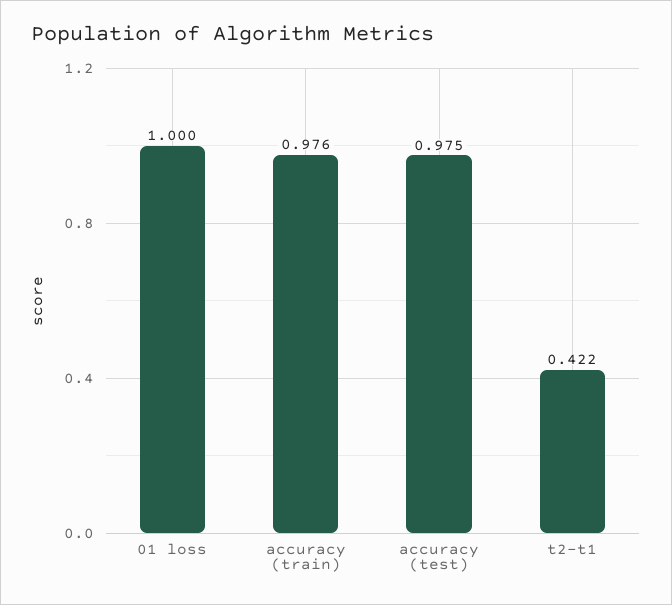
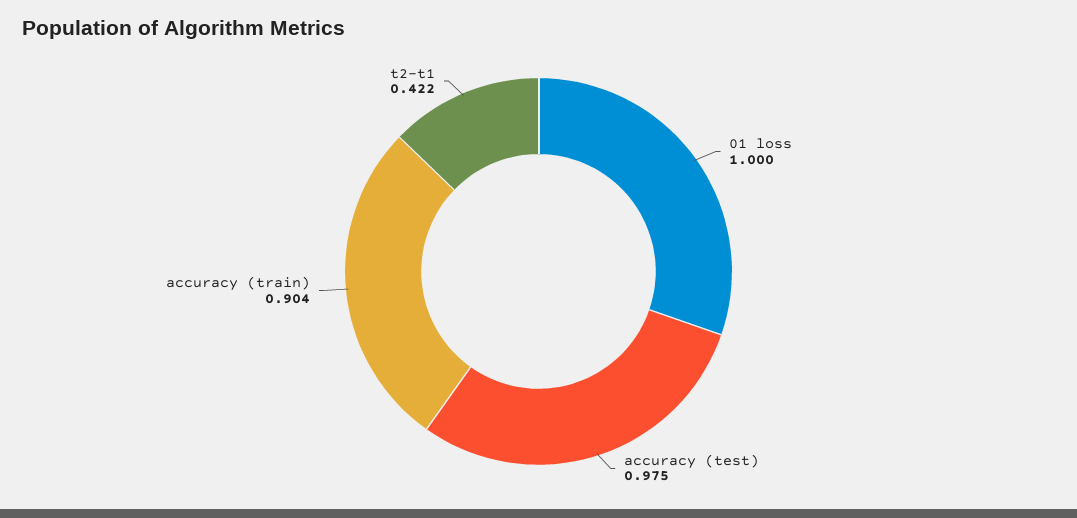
accuracy (train): 0.976 -> 0.904

